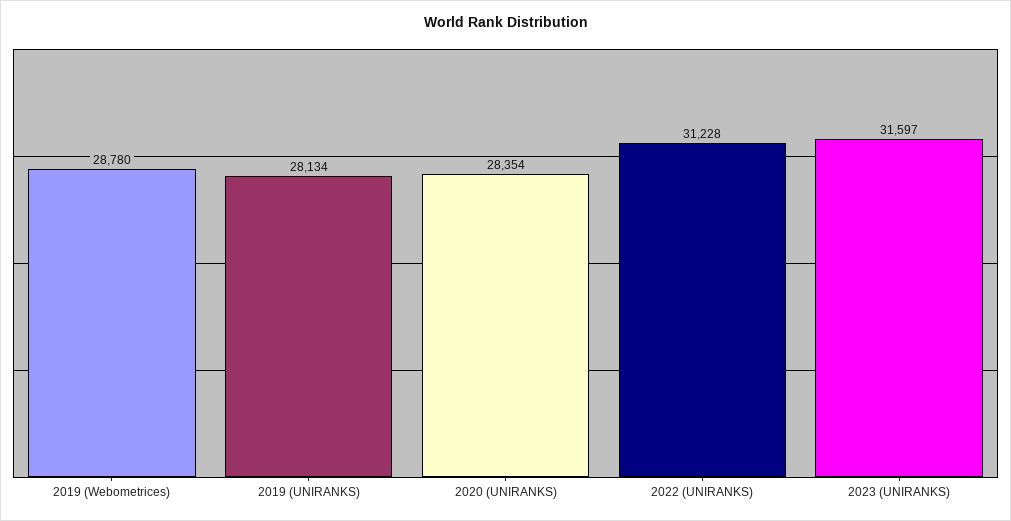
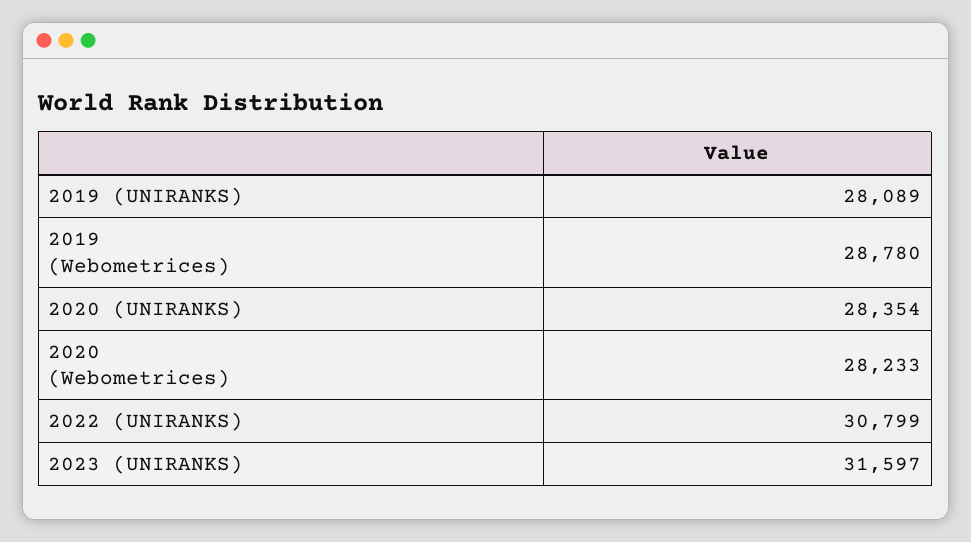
2019 (UNIRANKS): 28134 -> 28089
2022 (UNIRANKS): 31228 -> 30799
2020 (Webometrices): none -> 28233

